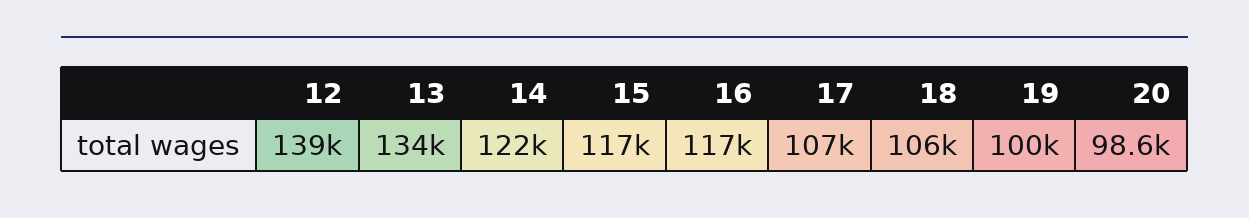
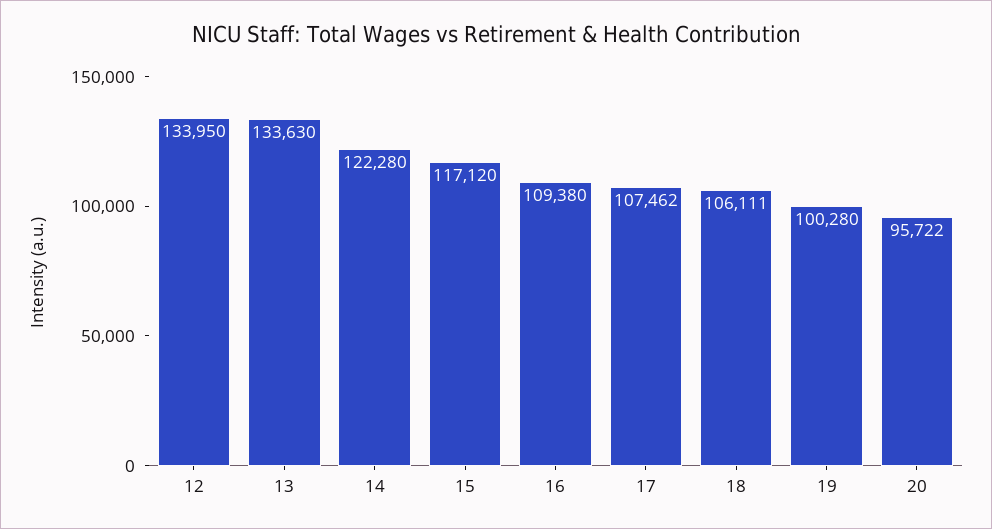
12: 139000 -> 133950
16: 117000 -> 109380
20: 98600 -> 95722

